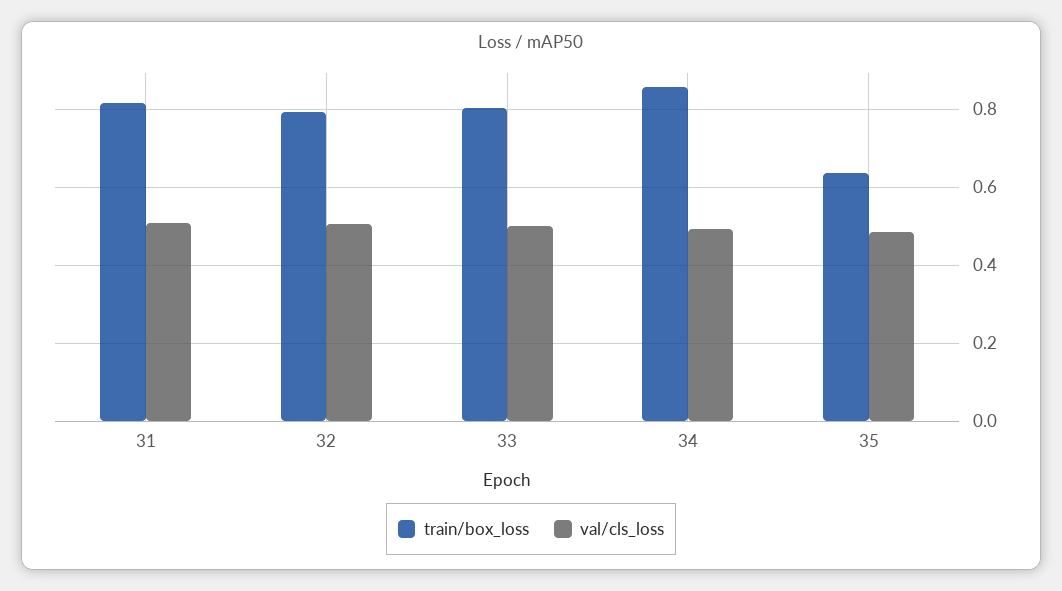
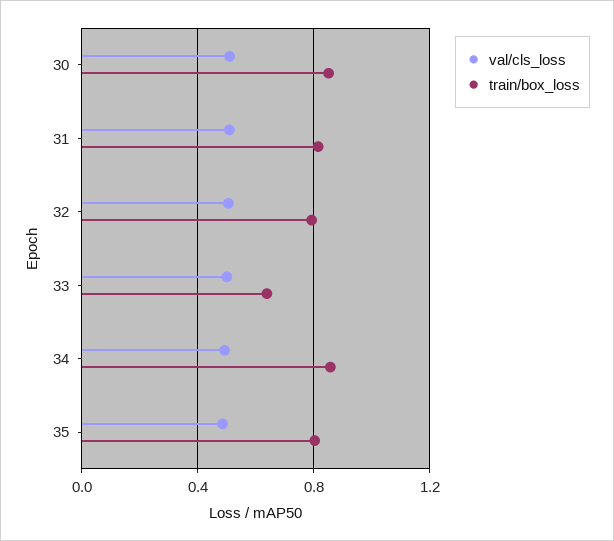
train/box_loss, 33: 0.8 -> 0.65
train/box_loss, 35: 0.64 -> 0.8
val/cls_loss, 30: none -> 0.5
train/box_loss, 30: none -> 0.85

